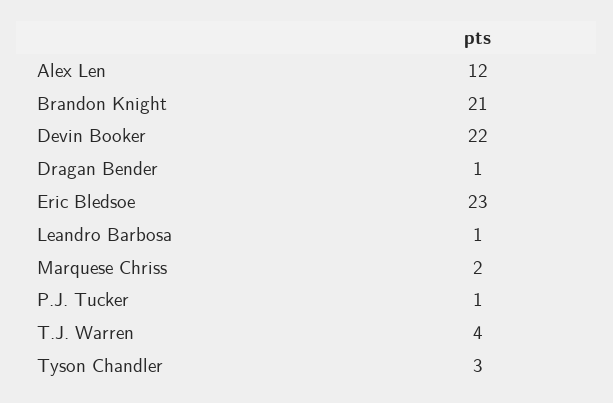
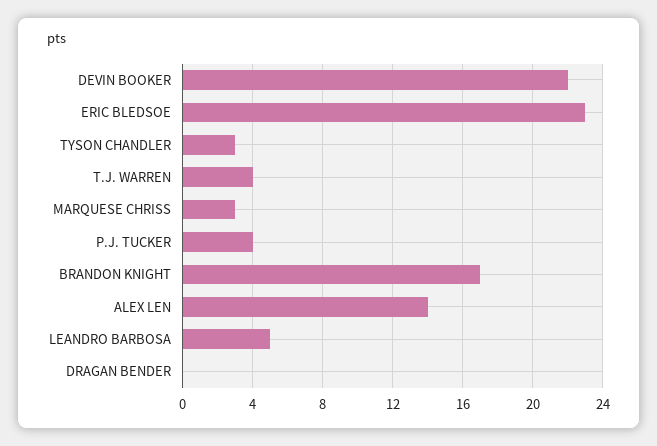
Alex Len: 12 -> 14
Brandon Knight: 21 -> 17
Dragan Bender: 1 -> 0
Leandro Barbosa: 1 -> 5
Marquese Chriss: 2 -> 3
P.J. Tucker: 1 -> 4

